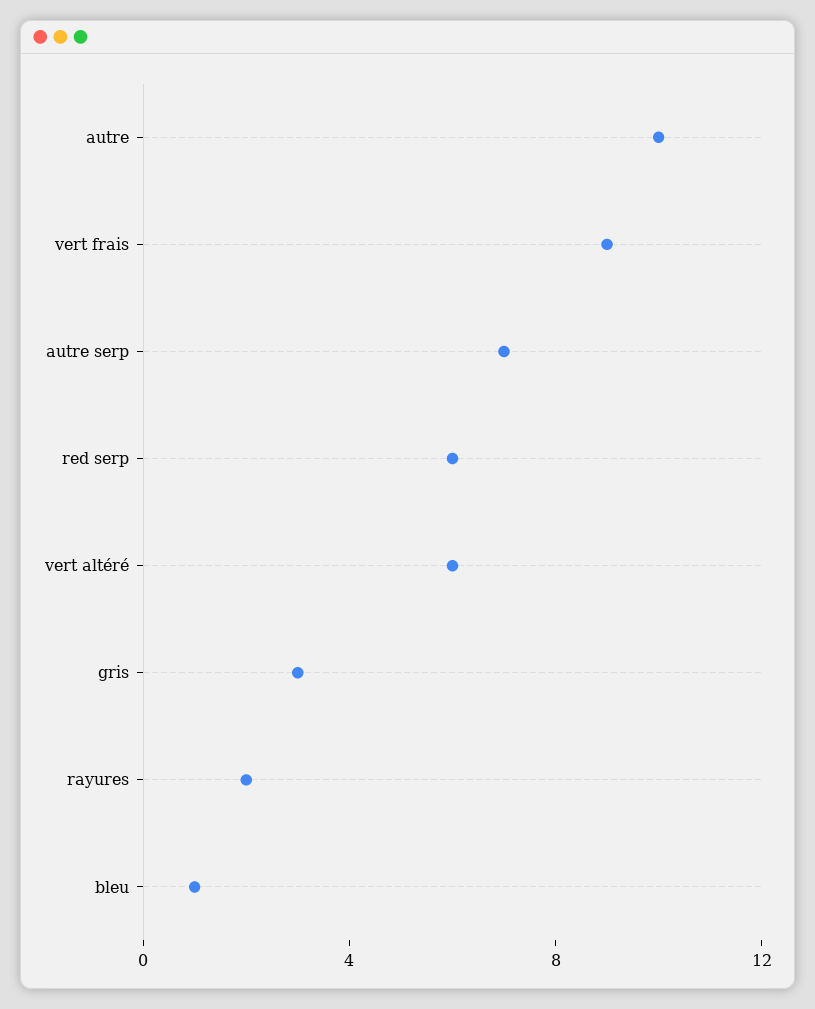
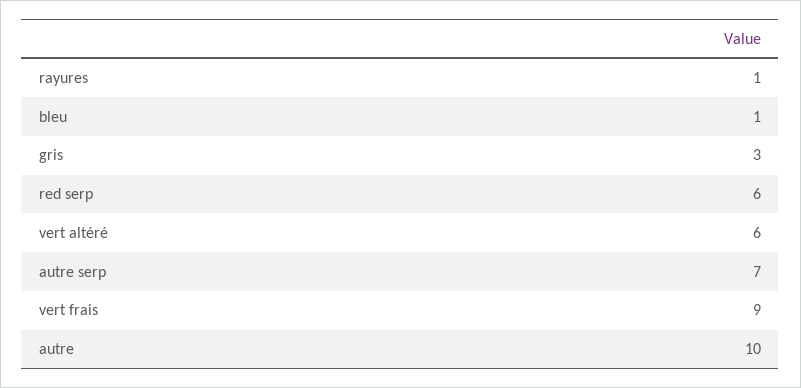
rayures: 2 -> 1

